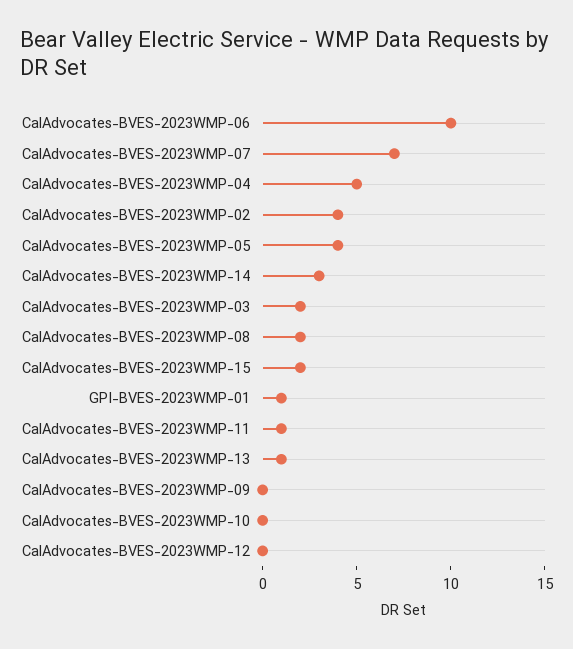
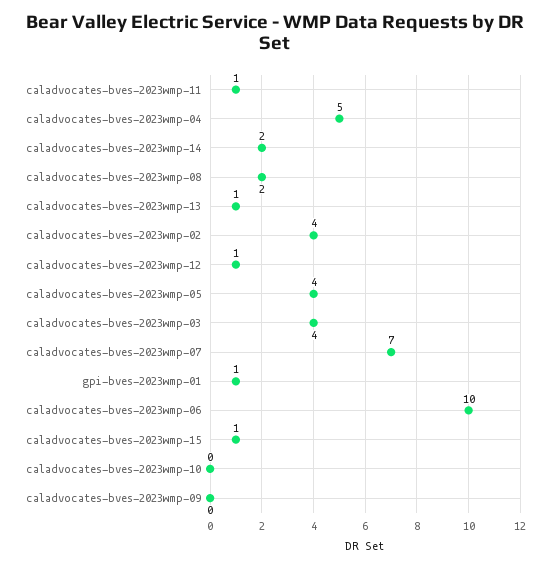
CalAdvocates-BVES-2023WMP-14: 3 -> 2
CalAdvocates-BVES-2023WMP-03: 2 -> 4
CalAdvocates-BVES-2023WMP-15: 2 -> 1
CalAdvocates-BVES-2023WMP-12: 0 -> 1

